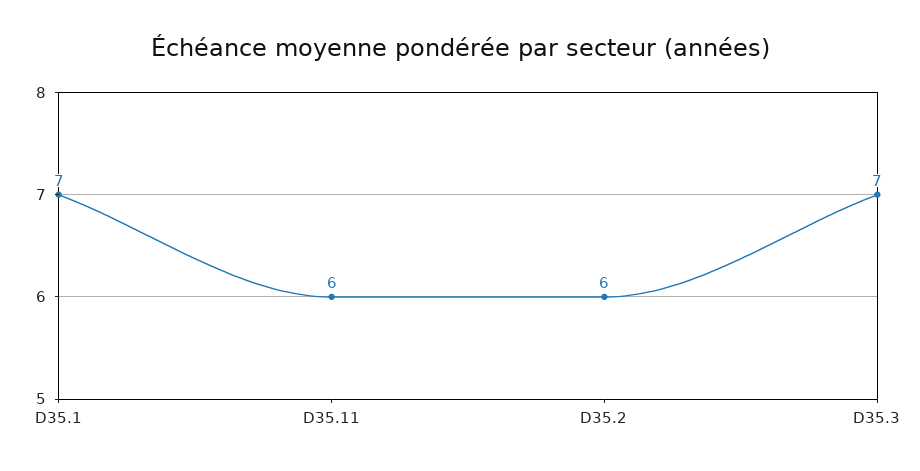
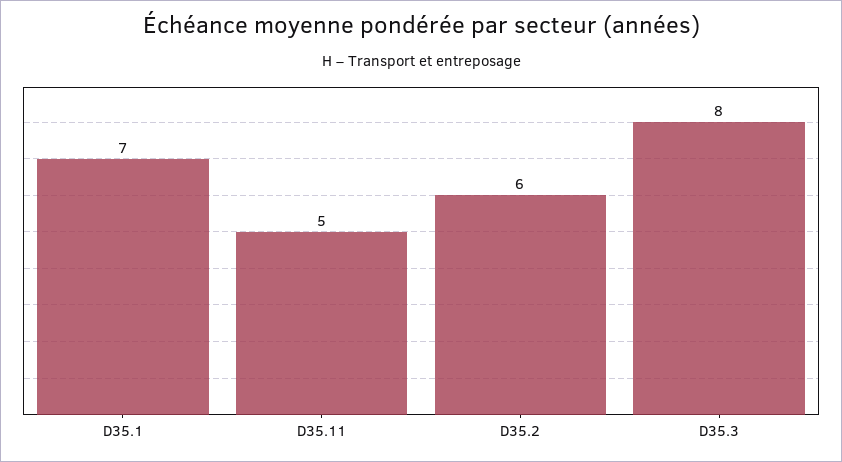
D35.11: 6 -> 5
D35.3: 7 -> 8

